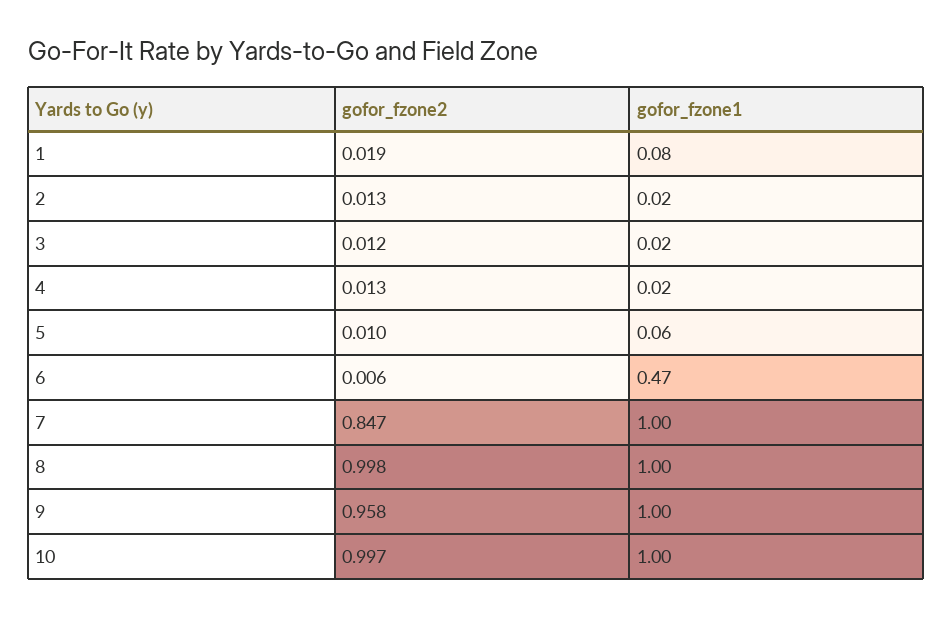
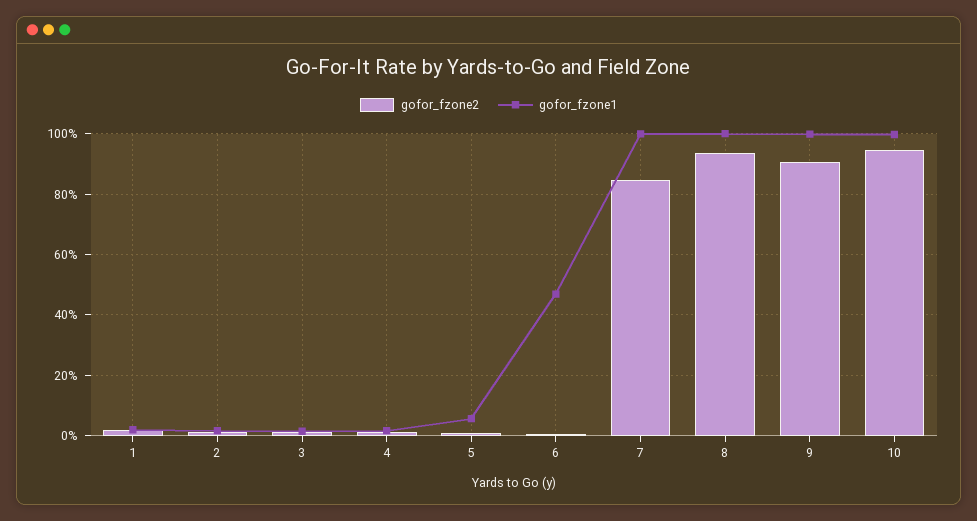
gofor_fzone1, 1: 0.08 -> 0.02
gofor_fzone2, 8: 0.998 -> 0.94
gofor_fzone2, 9: 0.958 -> 0.9
gofor_fzone2, 10: 0.997 -> 0.94

